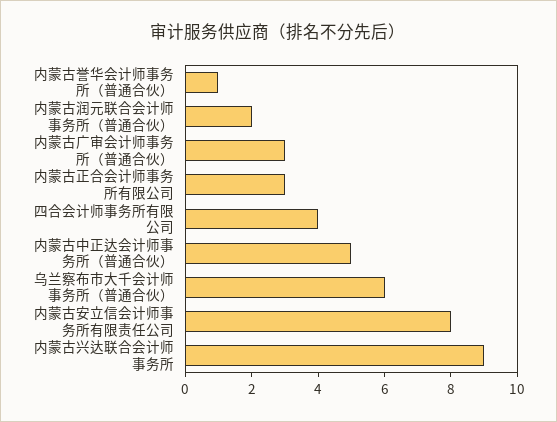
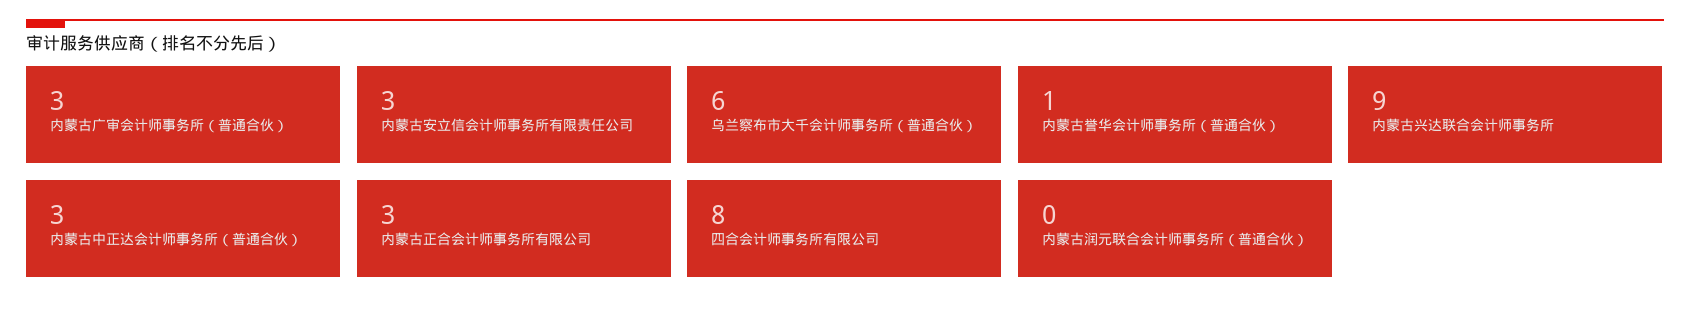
内蒙古润元联合会计师事务所（普通合伙）: 2 -> 0
四合会计师事务所有限公司: 4 -> 8
内蒙古中正达会计师事务所（普通合伙）: 5 -> 3
内蒙古安立信会计师事务所有限责任公司: 8 -> 3

